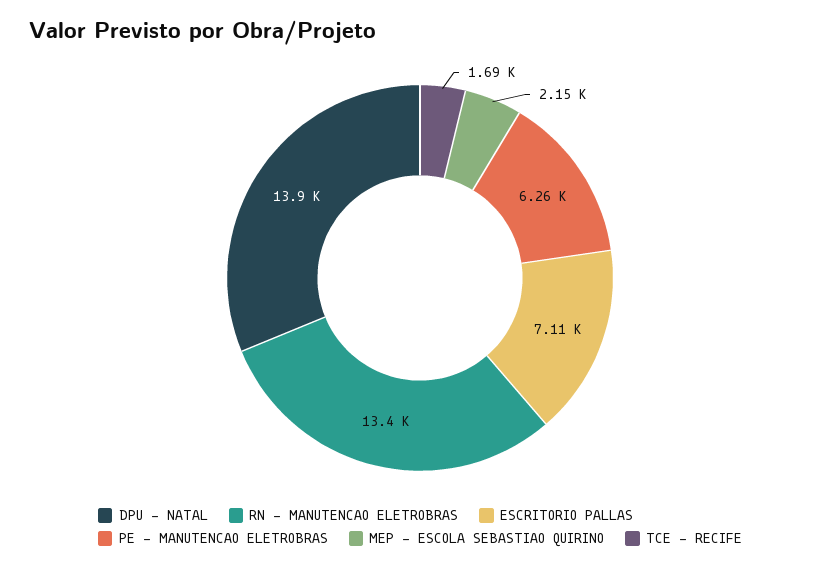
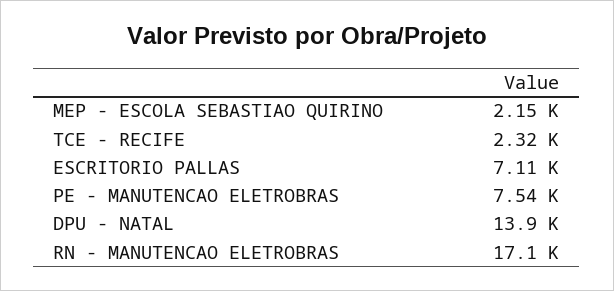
RN - MANUTENCAO ELETROBRAS: 13400 -> 17100
PE - MANUTENCAO ELETROBRAS: 6260 -> 7540
TCE - RECIFE: 1690 -> 2320

